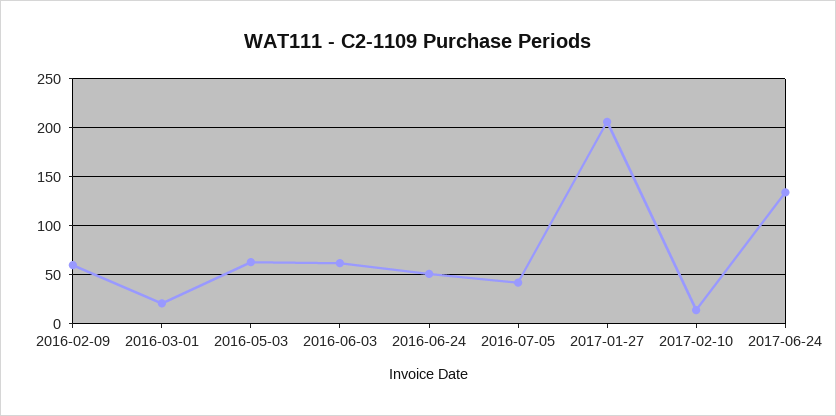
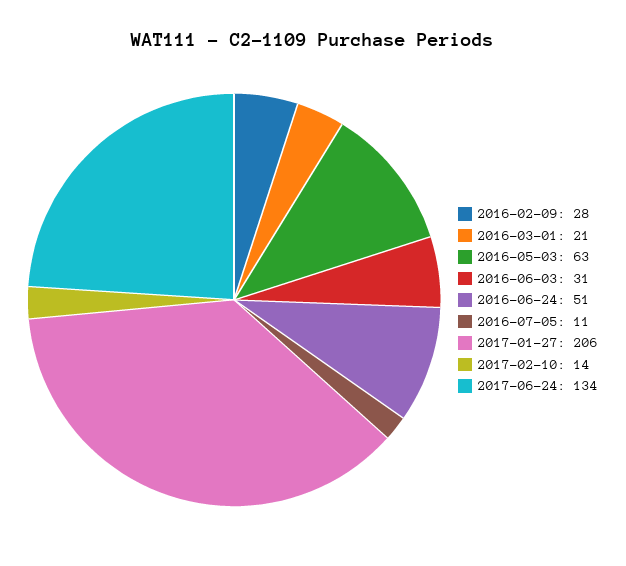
2016-02-09: 60 -> 28
2016-06-03: 60 -> 31
2016-07-05: 40 -> 11

